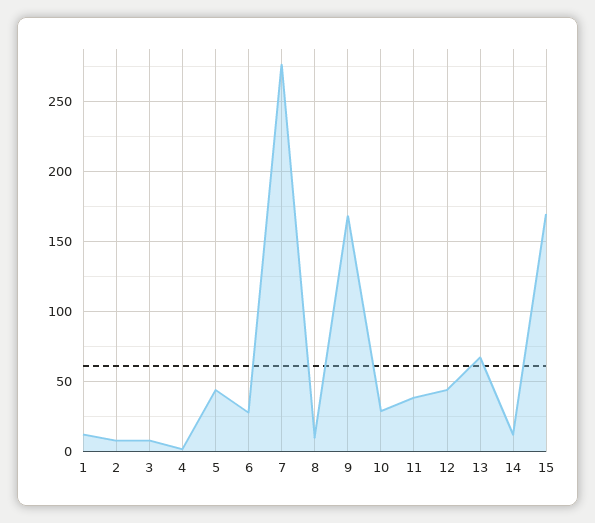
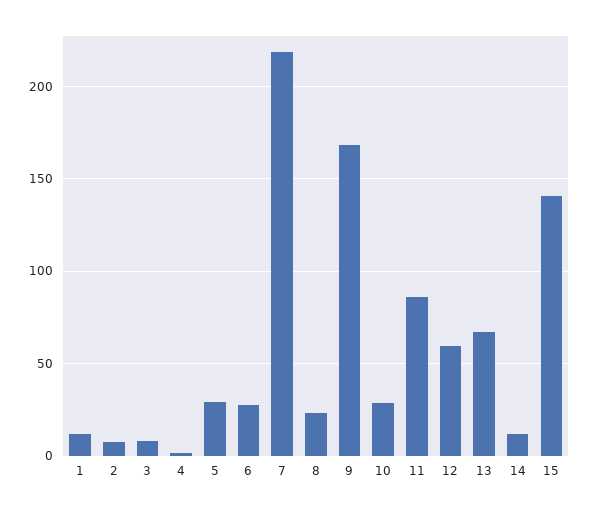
5: 45 -> 30
7: 275 -> 220
8: 10 -> 25
11: 40 -> 85
12: 45 -> 60
15: 170 -> 140

